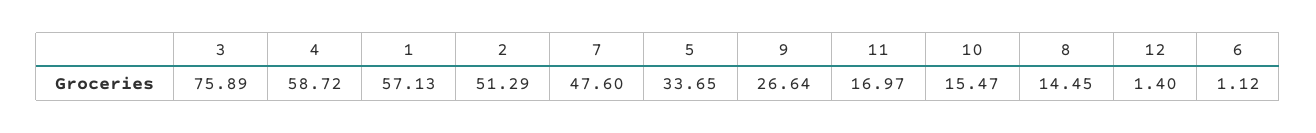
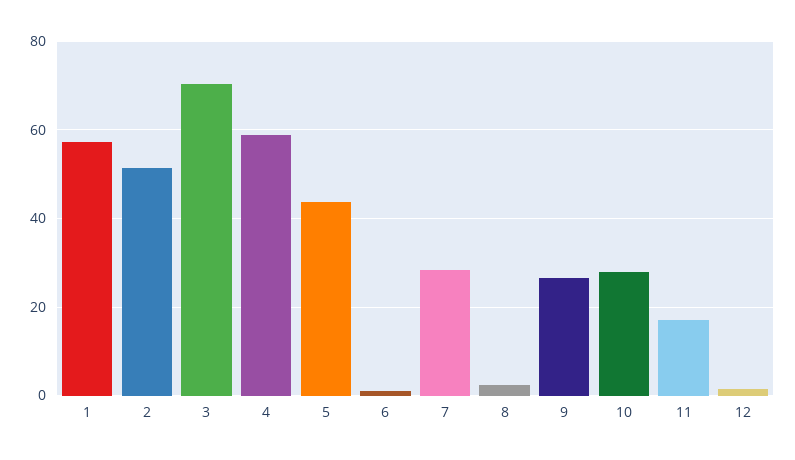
3: 75.89 -> 70
7: 47.6 -> 28
5: 33.65 -> 44
10: 15.47 -> 28
8: 14.45 -> 2

